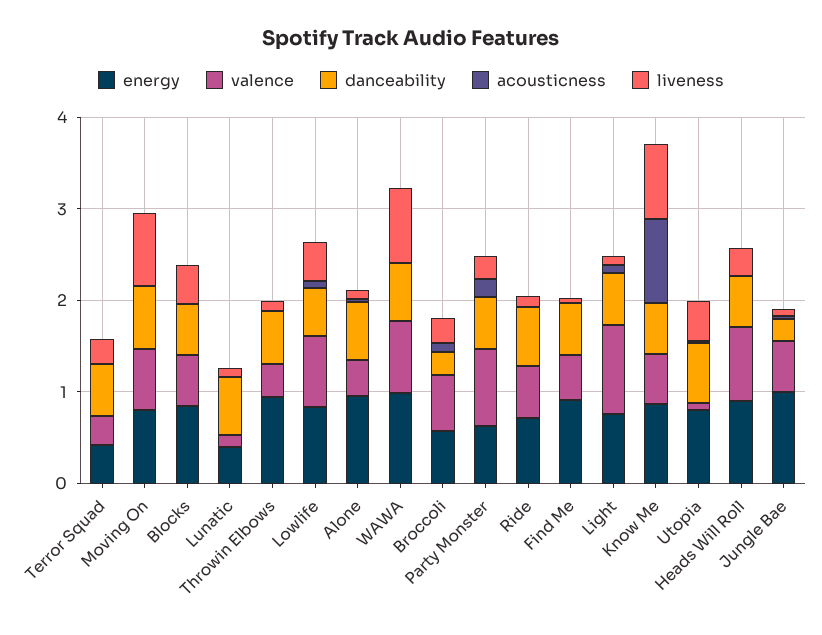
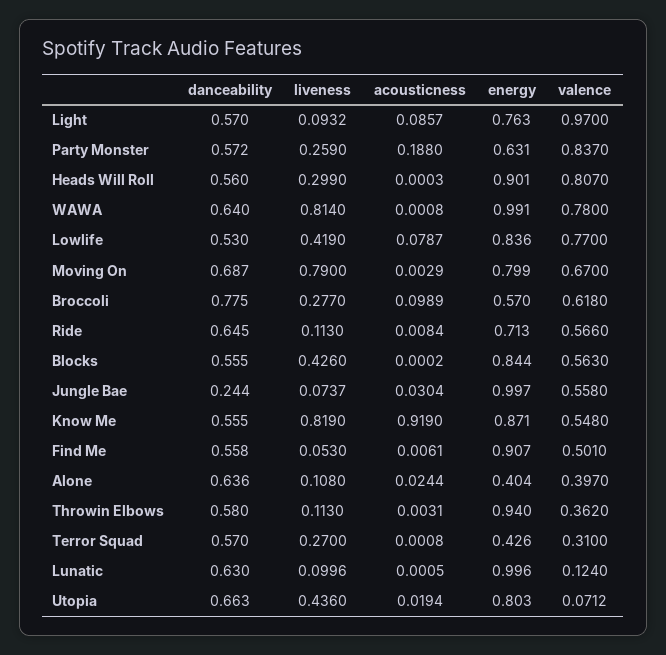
energy, Lunatic: 0.4 -> 0.996
energy, Alone: 1 -> 0.404
danceability, Broccoli: 0.2 -> 0.775

